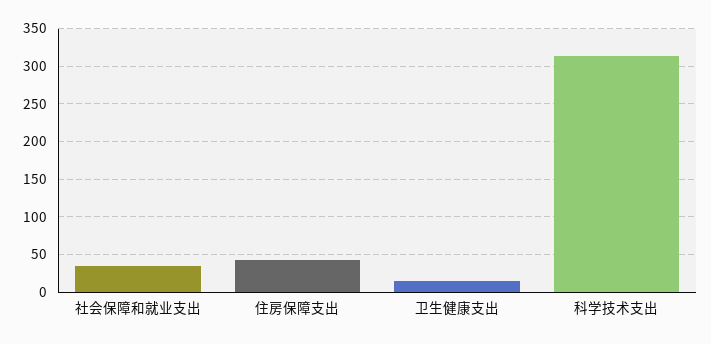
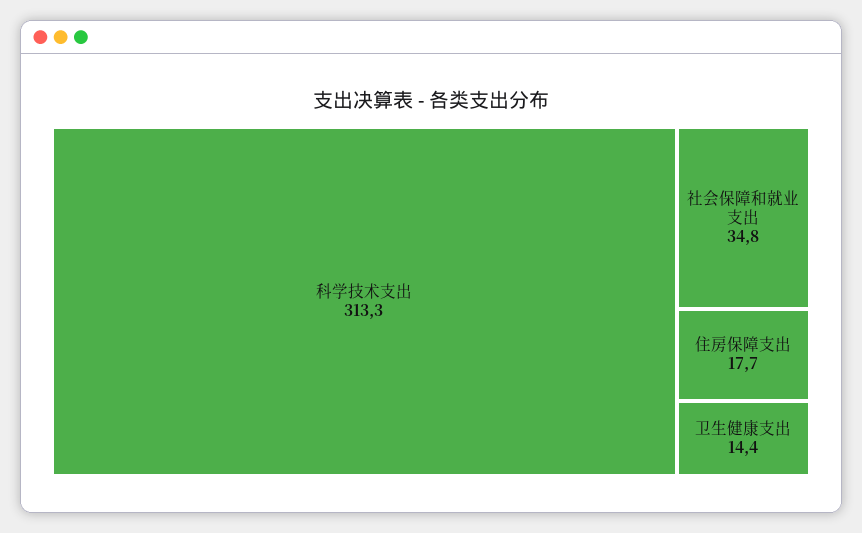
住房保障支出: 40 -> 17.7

